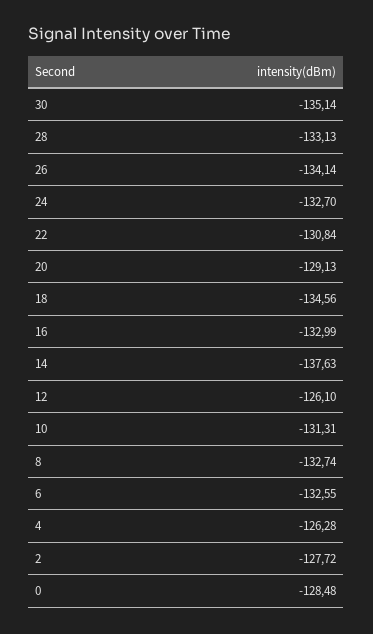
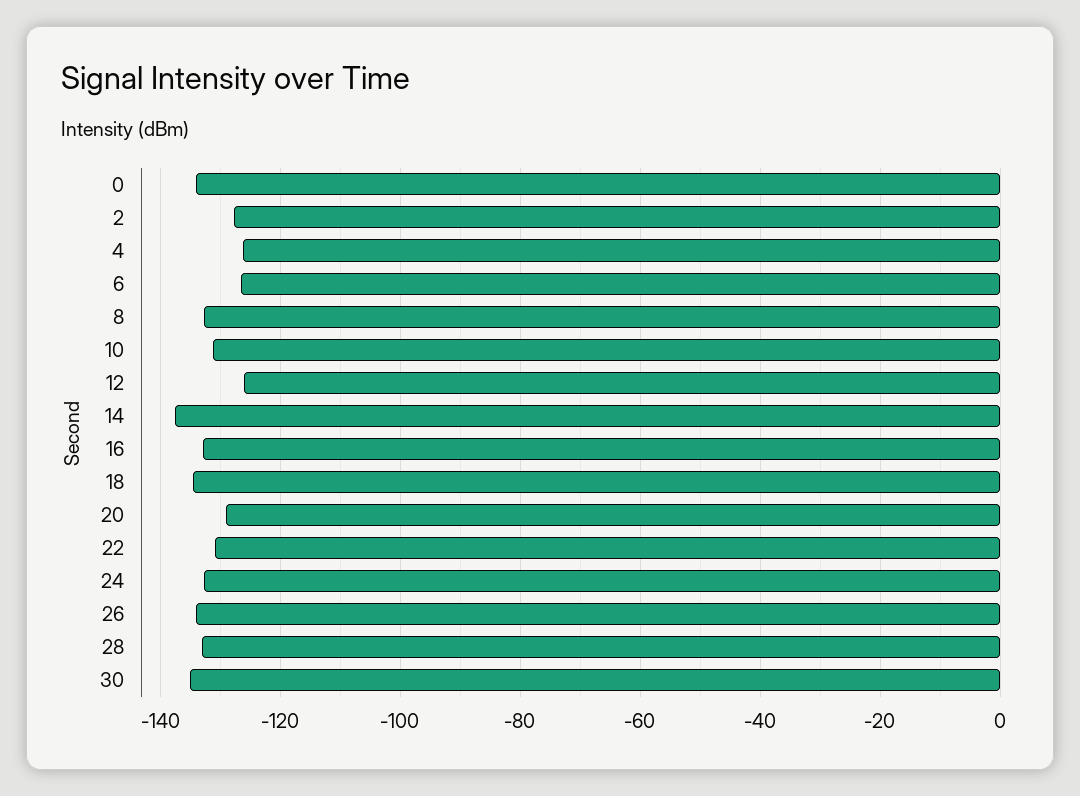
6: -132.55 -> -126
0: -128.48 -> -134

